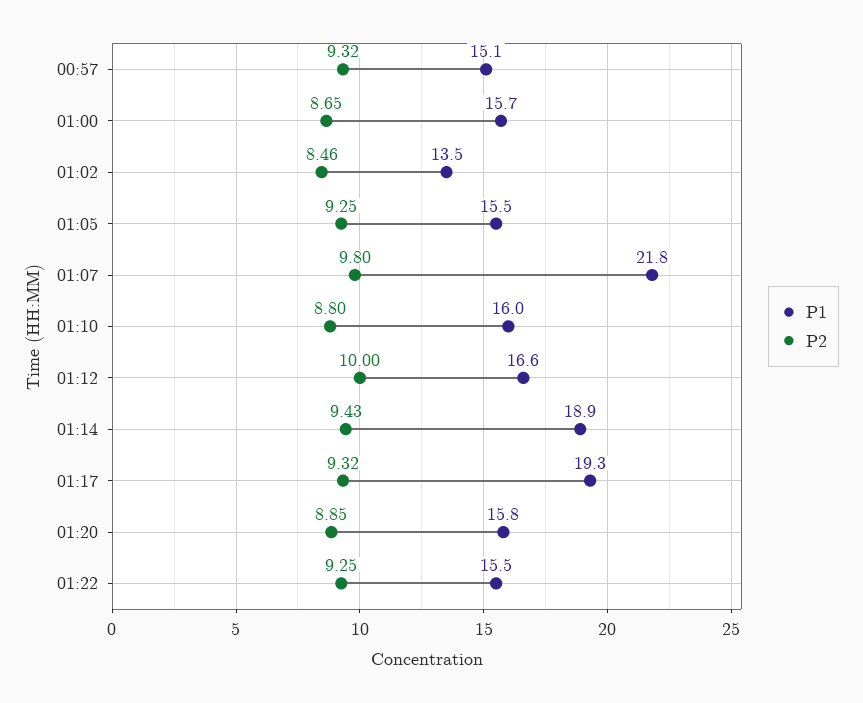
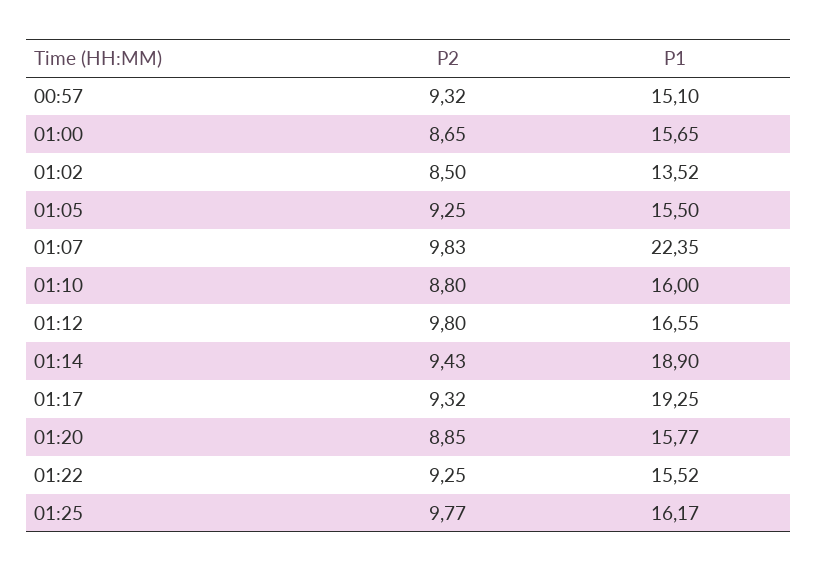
P2, 01:02: 8.46 -> 8.5
P1, 01:07: 21.8 -> 22.35
P2, 01:07: 9.8 -> 9.83
P2, 01:12: 10 -> 9.8
P2, 01:25: none -> 9.77
P1, 01:25: none -> 16.17

